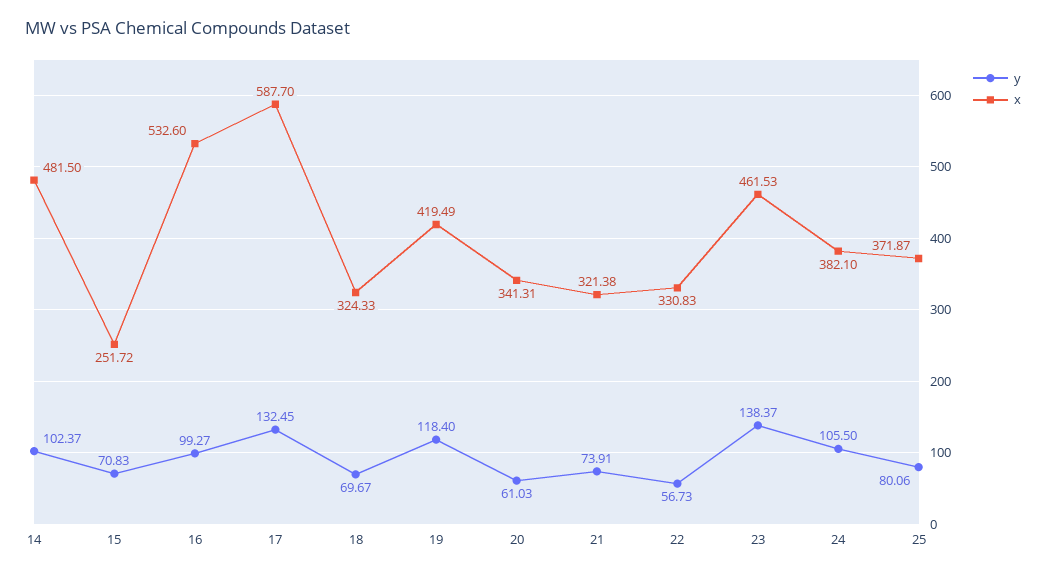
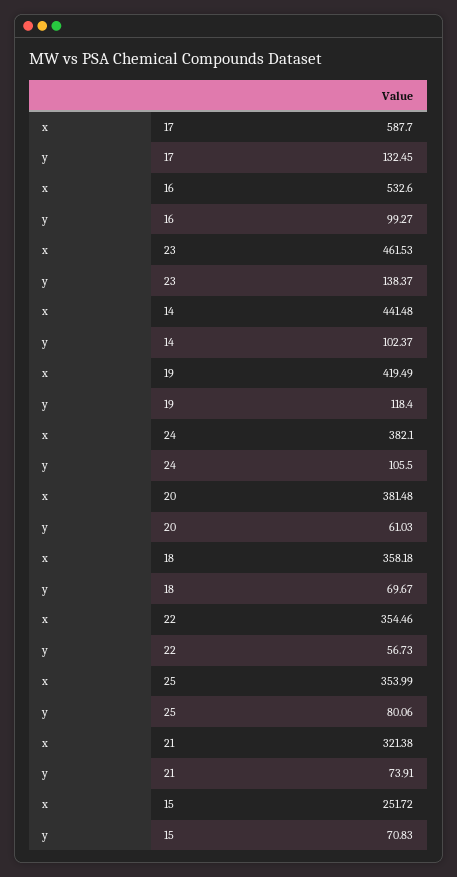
x, 14: 481.5 -> 441.48
x, 18: 324.33 -> 358.18
x, 20: 341.31 -> 381.48
x, 22: 330.83 -> 354.46
x, 25: 371.87 -> 353.99

